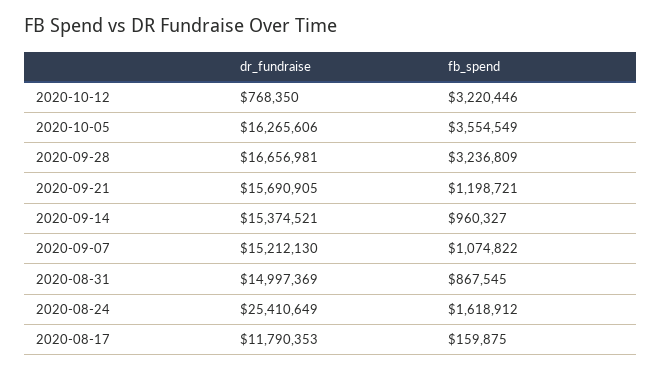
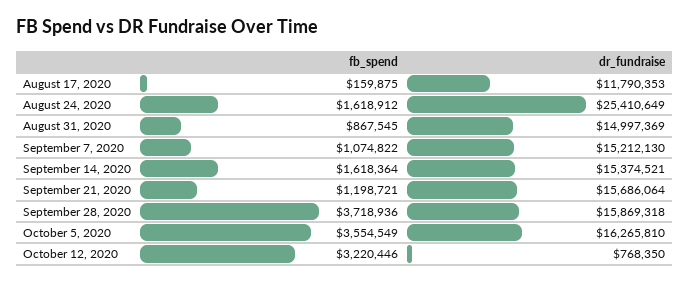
dr_fundraise, 2020-10-05: 16265606 -> 16265810
dr_fundraise, 2020-09-28: 16656981 -> 15869318
fb_spend, 2020-09-28: 3236809 -> 3718936
dr_fundraise, 2020-09-21: 15690905 -> 15686064
fb_spend, 2020-09-14: 960327 -> 1618364

